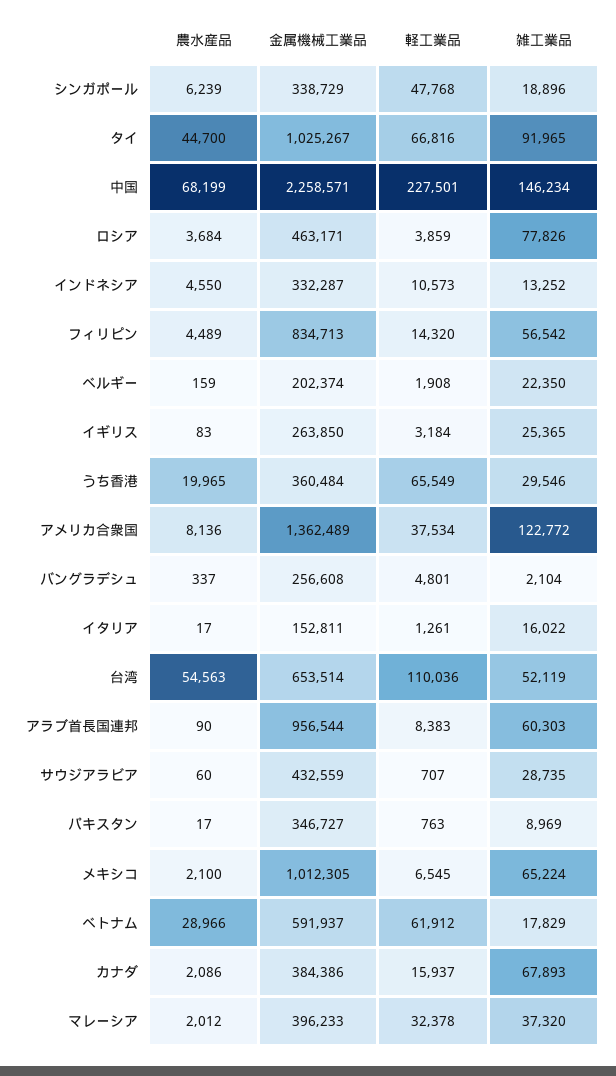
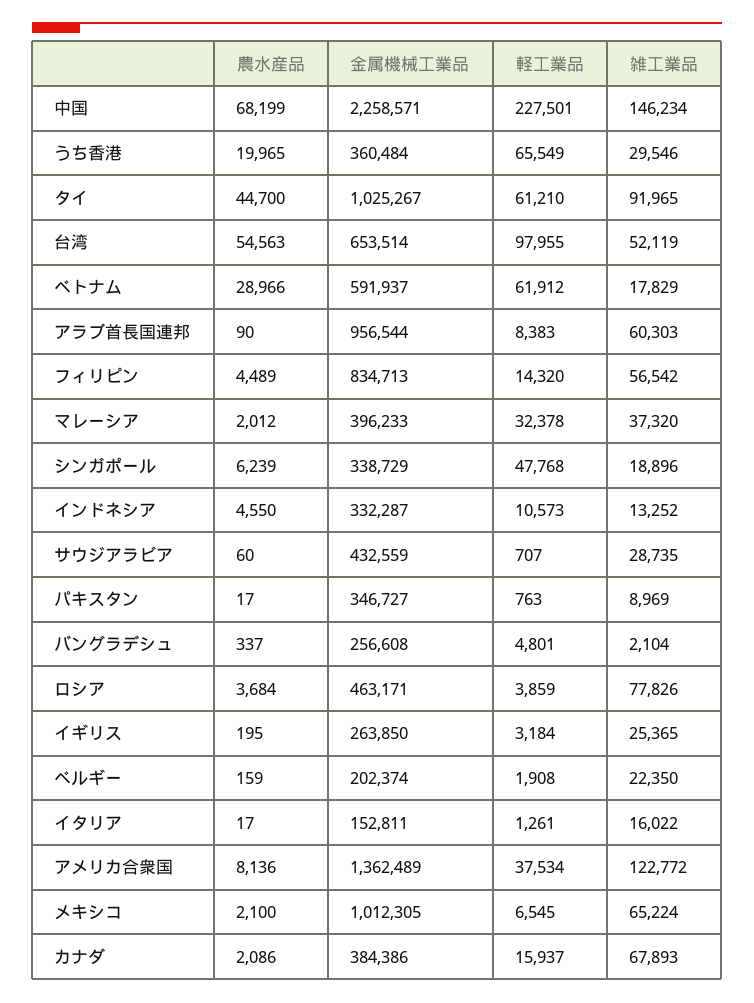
軽工業品, タイ: 66816 -> 61210
農水産品, イギリス: 83 -> 195
軽工業品, 台湾: 110036 -> 97955

